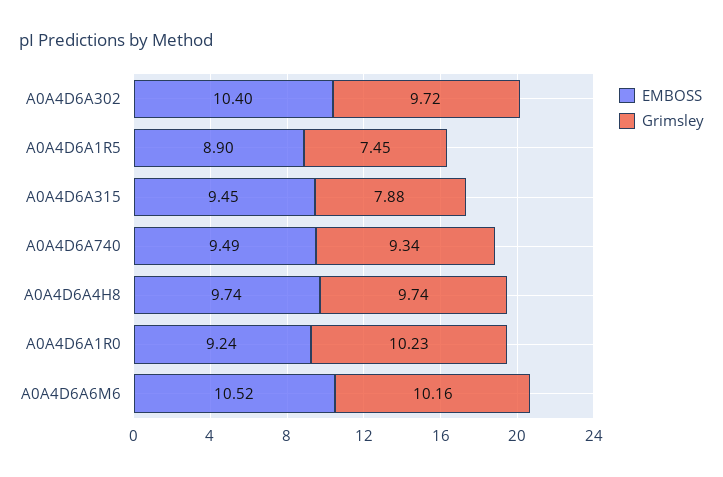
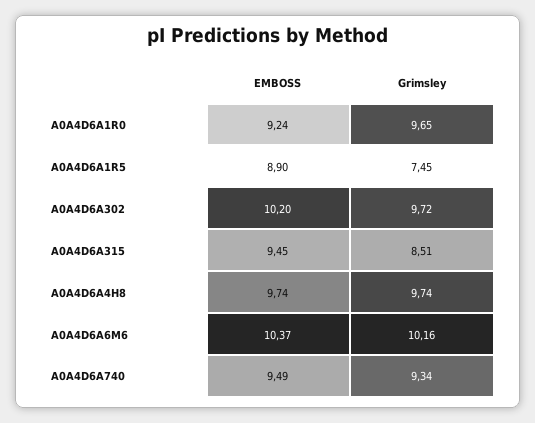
EMBOSS, A0A4D6A302: 10.4 -> 10.2
Grimsley, A0A4D6A315: 7.88 -> 8.51
Grimsley, A0A4D6A1R0: 10.23 -> 9.65
EMBOSS, A0A4D6A6M6: 10.52 -> 10.37

